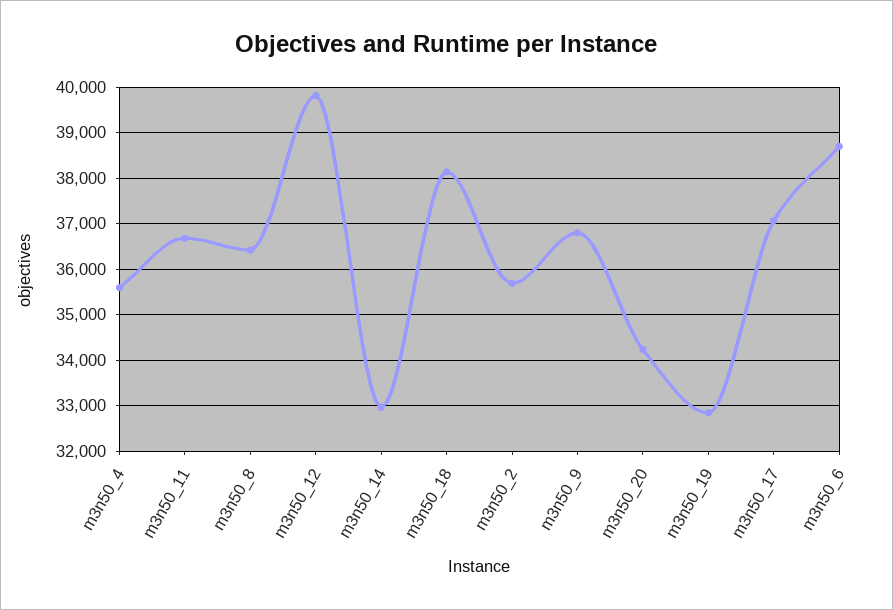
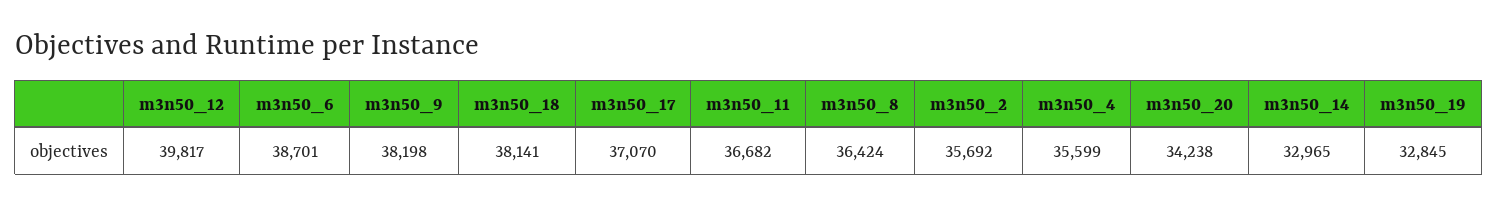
m3n50_9: 36800 -> 38198

